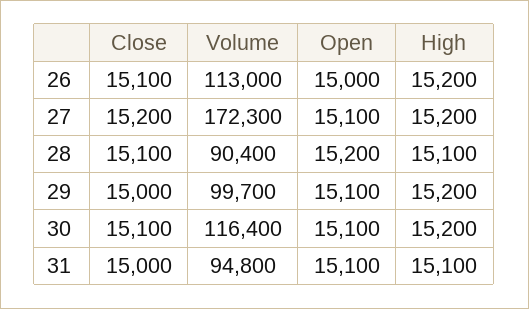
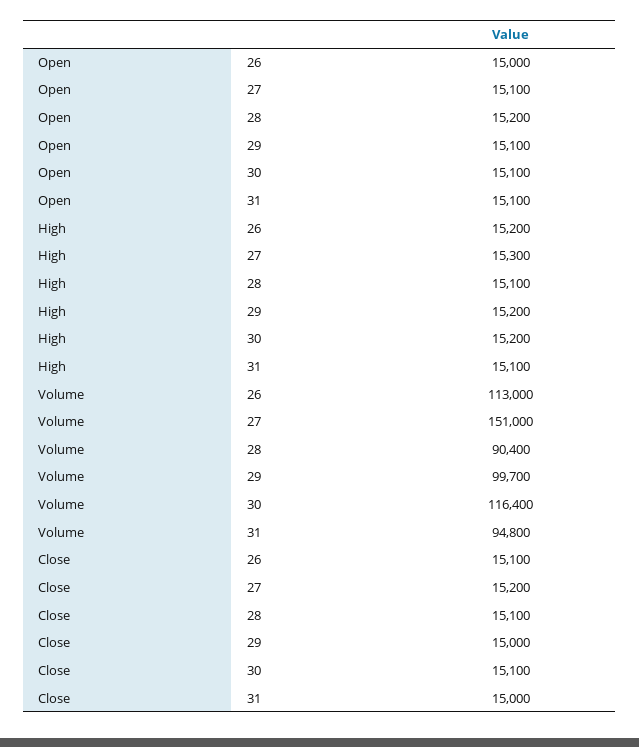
Volume, 27: 172300 -> 151000
High, 27: 15200 -> 15300

